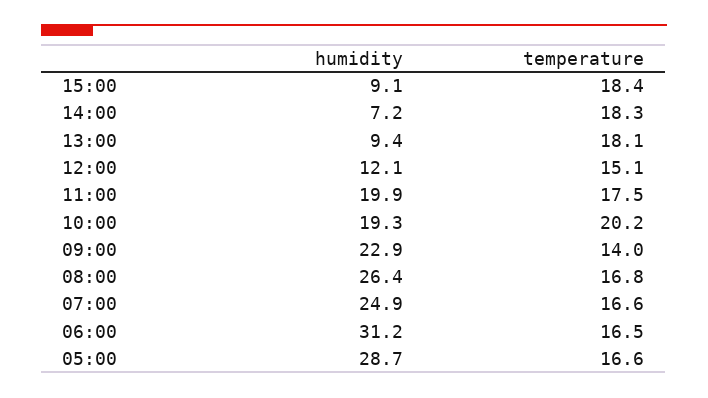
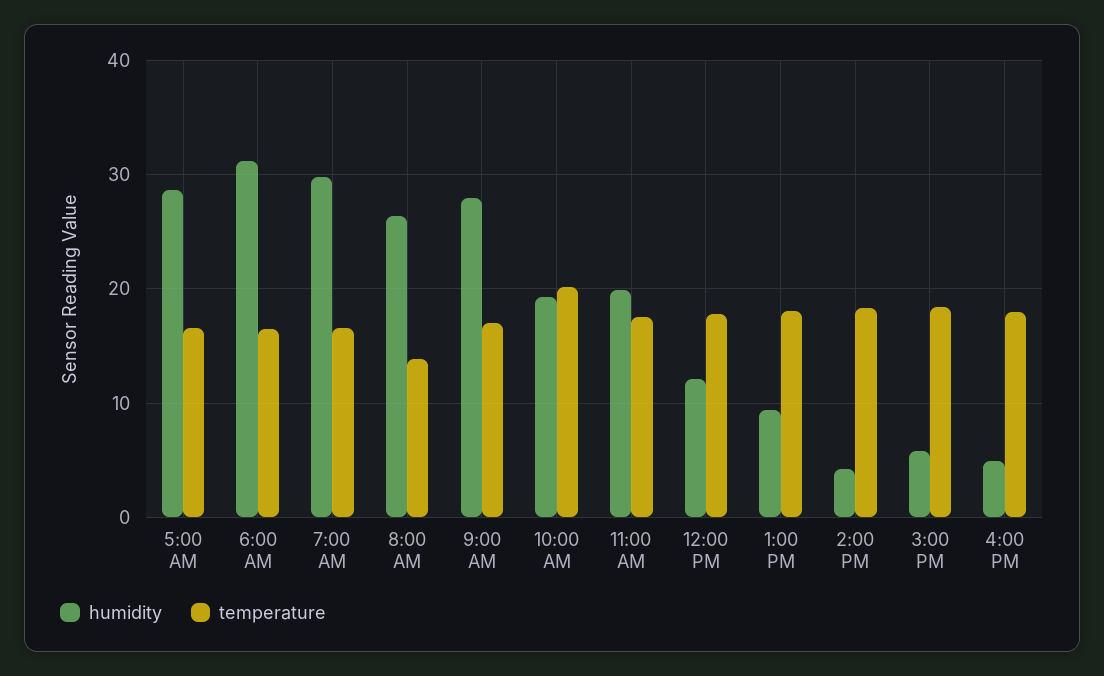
humidity, 15:00: 9.1 -> 6
humidity, 14:00: 7.2 -> 4
temperature, 12:00: 15.1 -> 18
humidity, 09:00: 22.9 -> 28
temperature, 09:00: 14 -> 17
temperature, 08:00: 16.8 -> 14
humidity, 07:00: 24.9 -> 30
humidity, 4:00 PM: none -> 5
temperature, 4:00 PM: none -> 18

